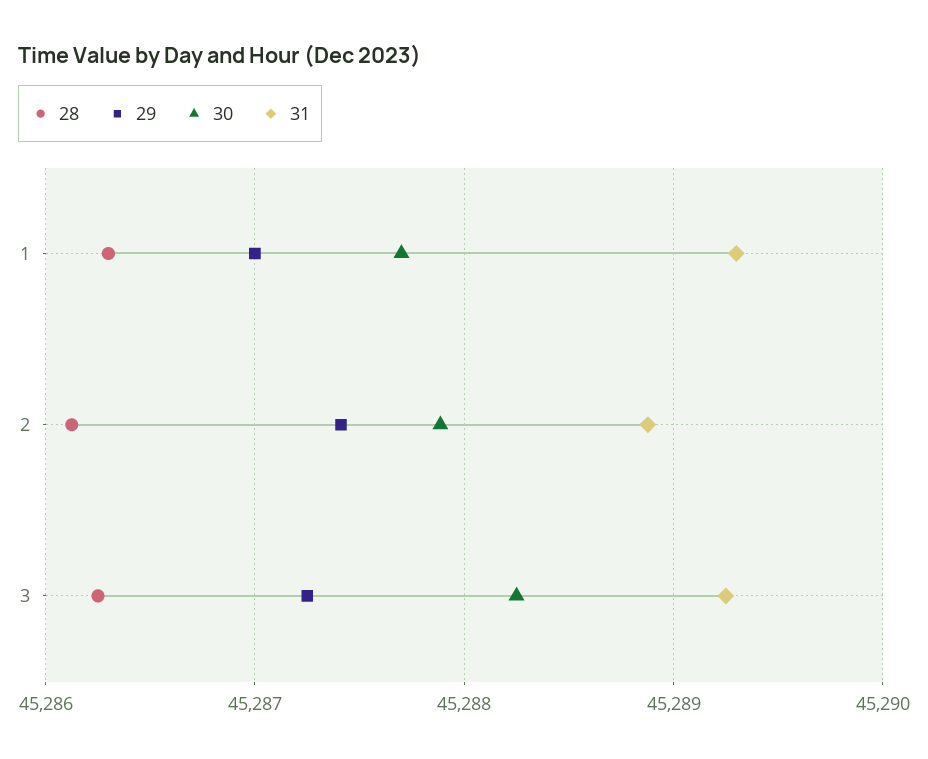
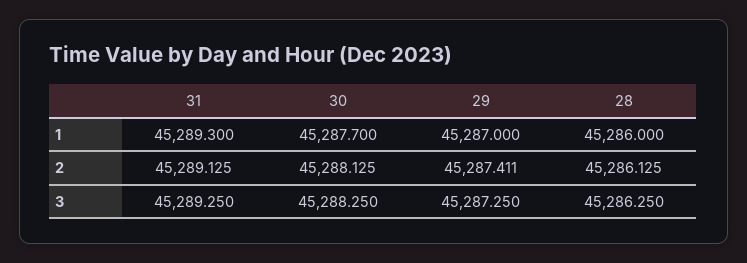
28, 1: 45286.3 -> 45286
30, 2: 45287.9 -> 45288.125
31, 2: 45288.9 -> 45289.125

